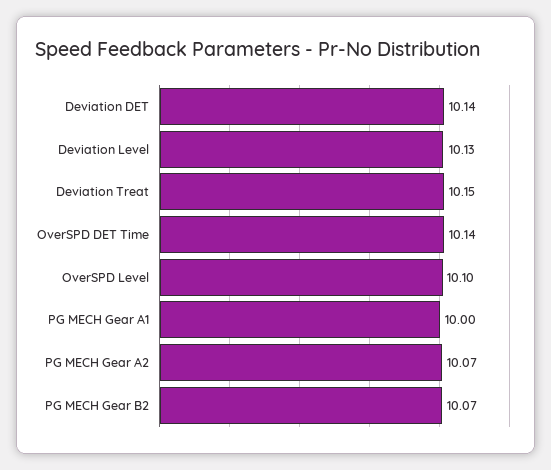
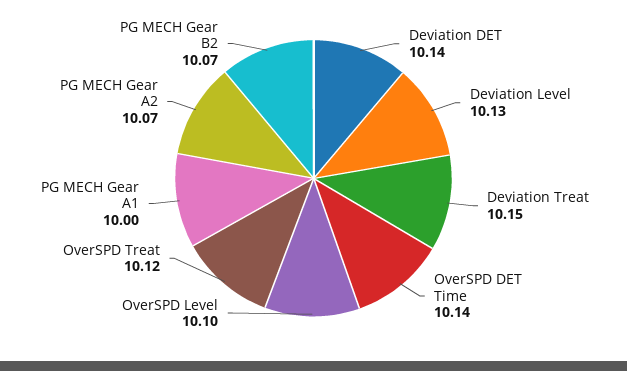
OverSPD Treat: none -> 10.12

